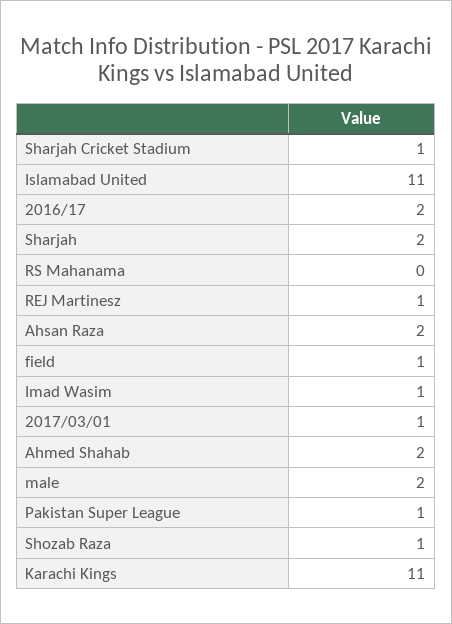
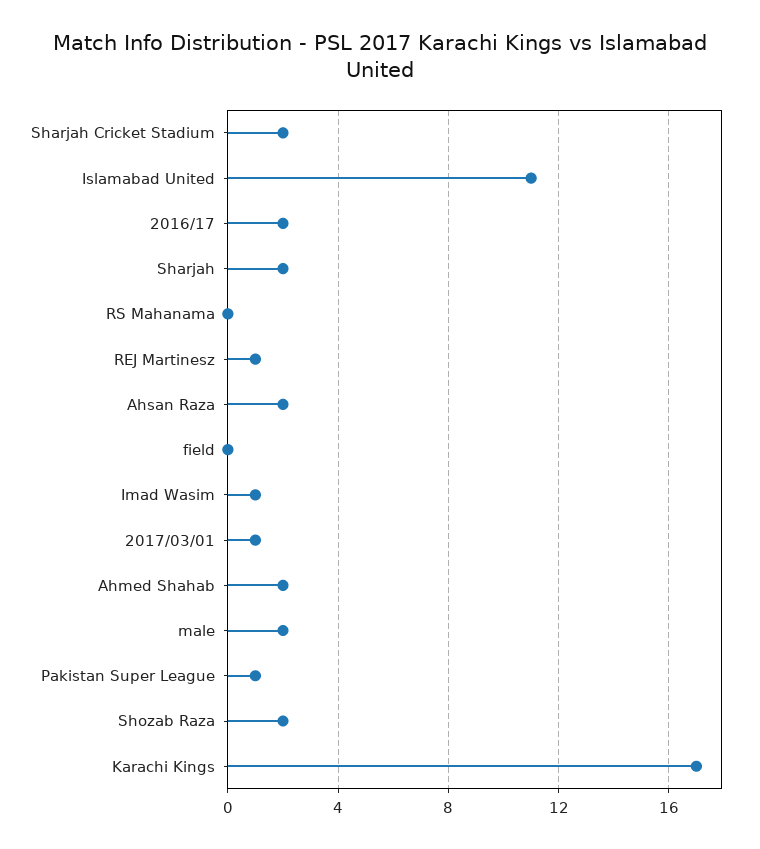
Sharjah Cricket Stadium: 1 -> 2
field: 1 -> 0
Shozab Raza: 1 -> 2
Karachi Kings: 11 -> 17

